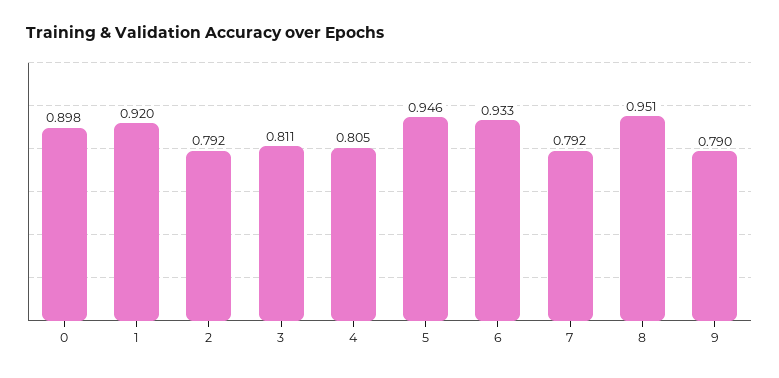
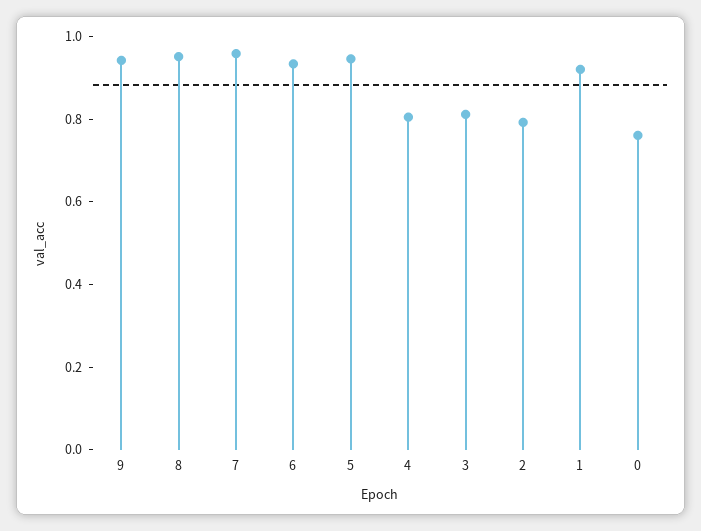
0: 0.898 -> 0.75
7: 0.792 -> 0.95
9: 0.79 -> 0.95

